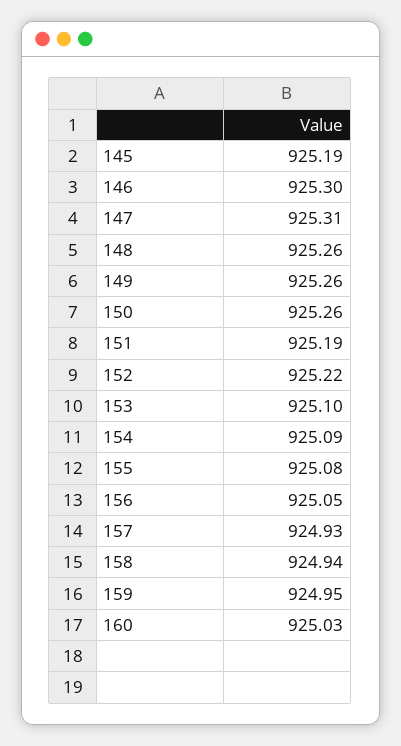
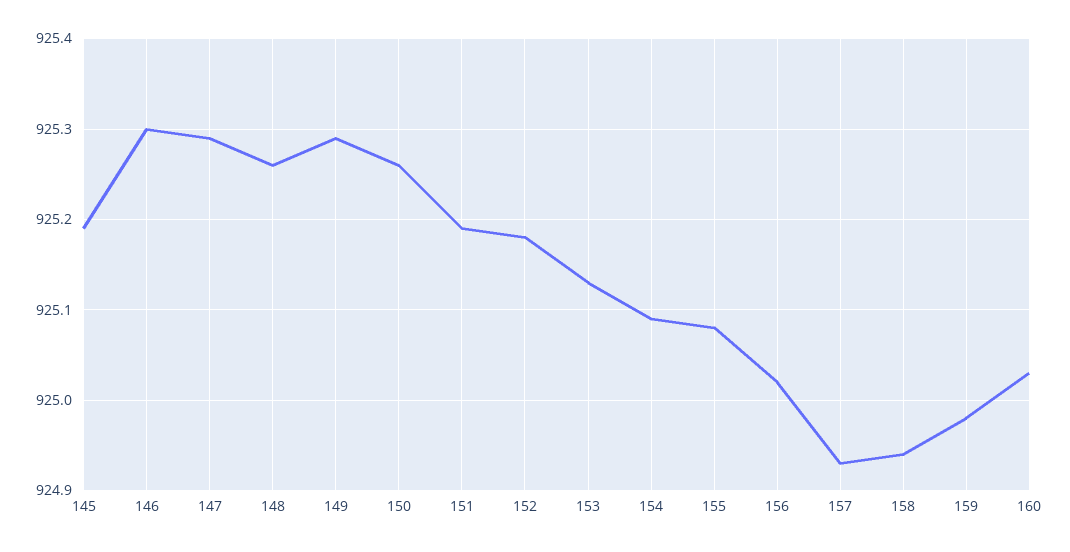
147: 925.31 -> 925.29
149: 925.26 -> 925.29
152: 925.22 -> 925.18
153: 925.1 -> 925.13
156: 925.05 -> 925.02
159: 924.95 -> 924.98

